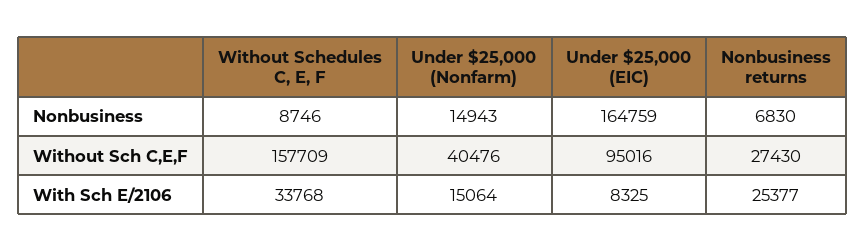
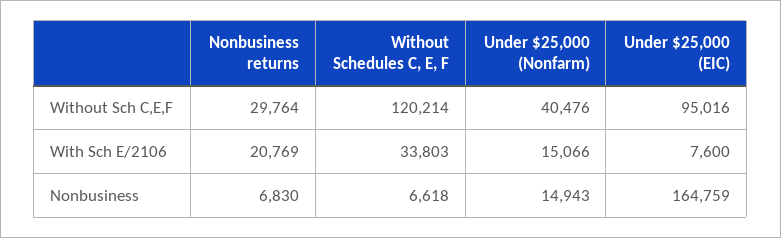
Without Schedules C, E, F, Nonbusiness: 8746 -> 6618
Without Schedules C, E, F, Without Sch C,E,F: 157709 -> 120214
Nonbusiness returns, Without Sch C,E,F: 27430 -> 29764
Without Schedules C, E, F, With Sch E/2106: 33768 -> 33803
Under $25,000 (Nonfarm), With Sch E/2106: 15064 -> 15066
Under $25,000 (EIC), With Sch E/2106: 8325 -> 7600
Nonbusiness returns, With Sch E/2106: 25377 -> 20769

